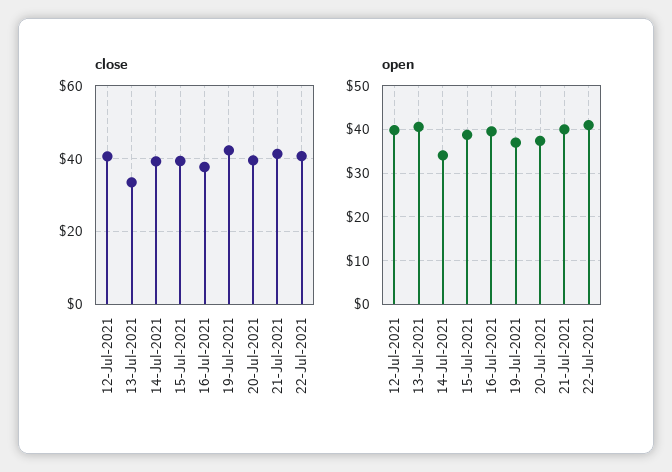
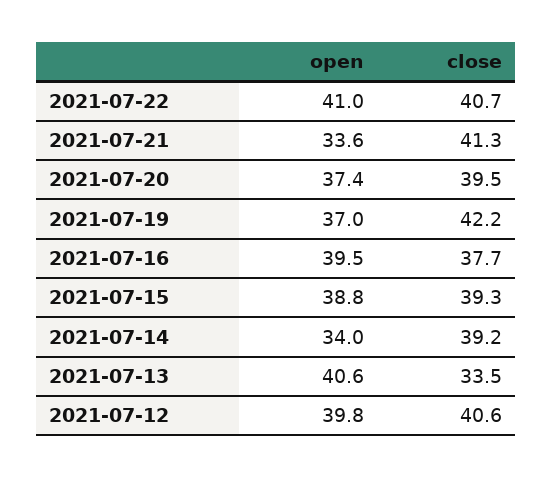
open, 21-Jul-2021: 40 -> 33.6

